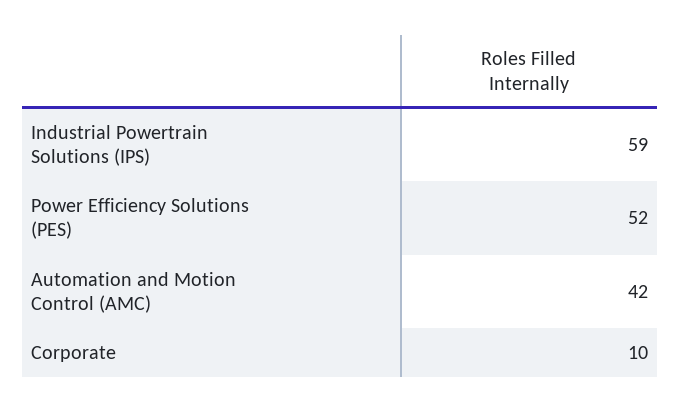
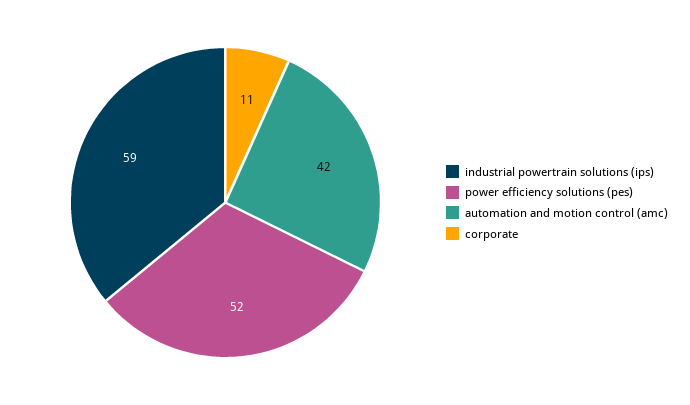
Corporate: 10 -> 11

